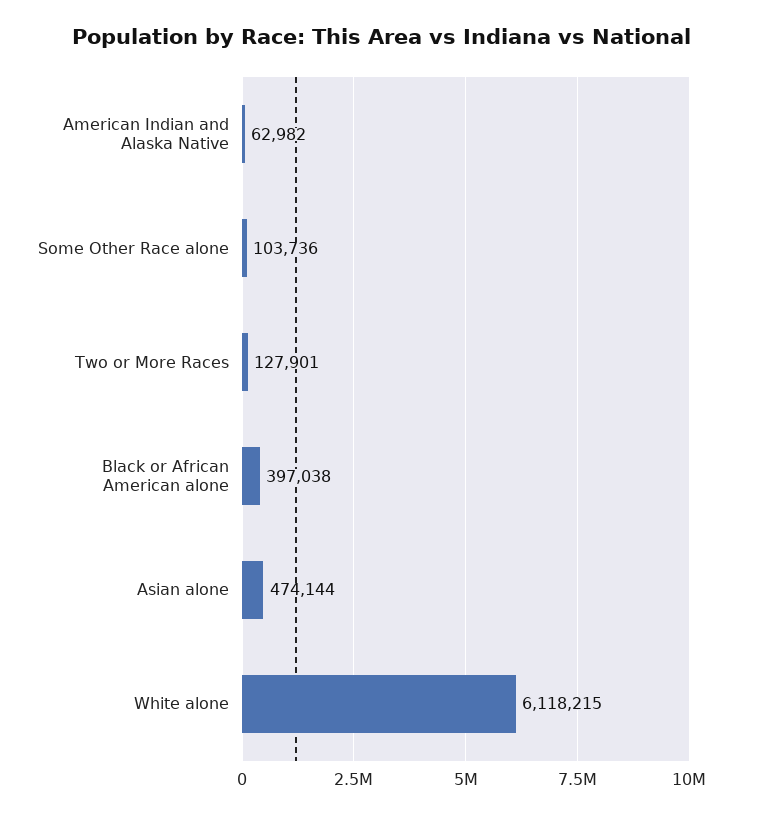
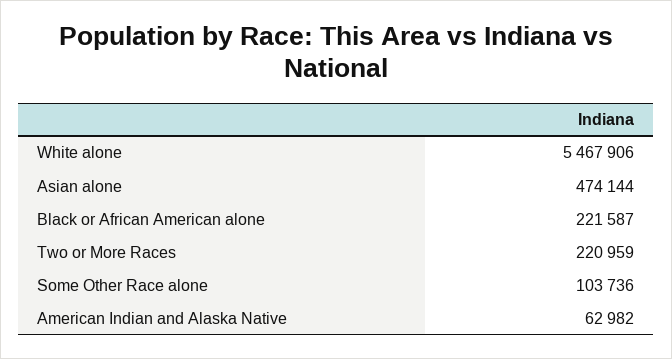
Two or More Races: 127901 -> 220959
Black or African American alone: 397038 -> 221587
White alone: 6118215 -> 5467906

